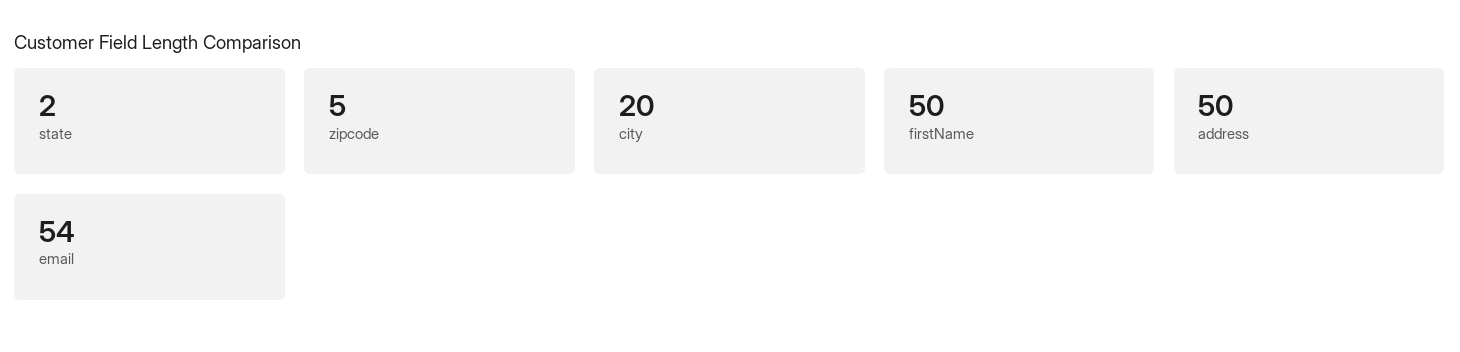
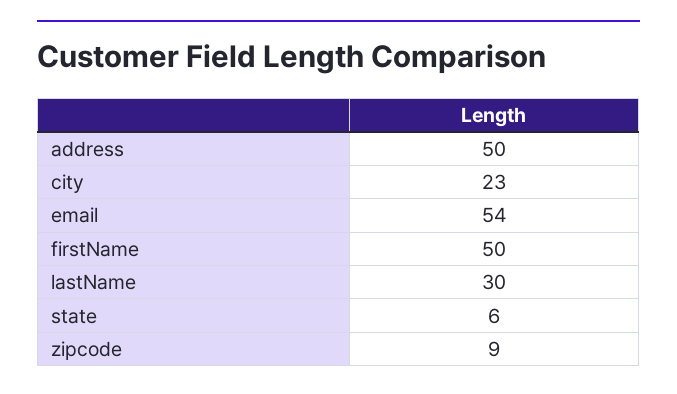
state: 2 -> 6
zipcode: 5 -> 9
city: 20 -> 23
lastName: none -> 30

